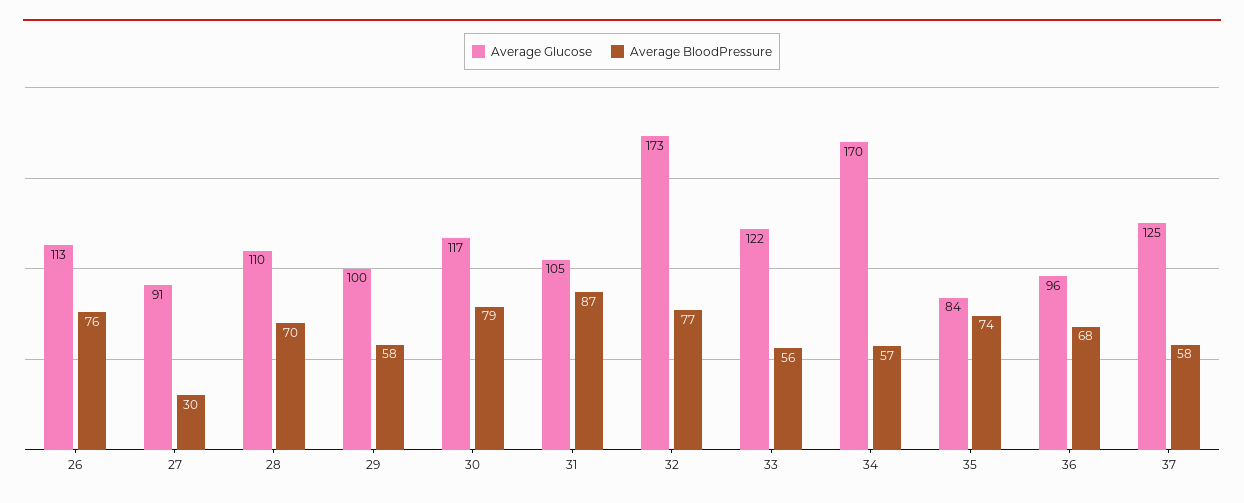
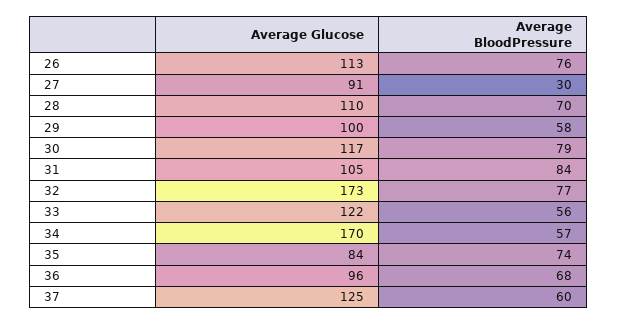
Average BloodPressure, 31: 87 -> 84
Average BloodPressure, 37: 58 -> 60

